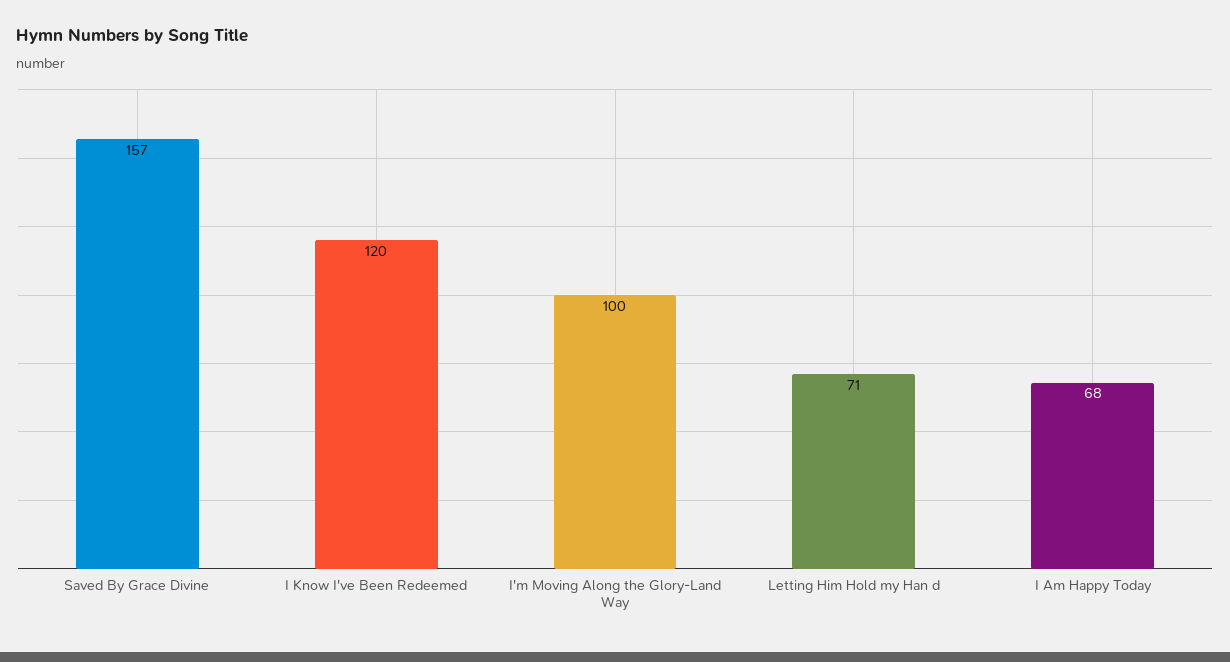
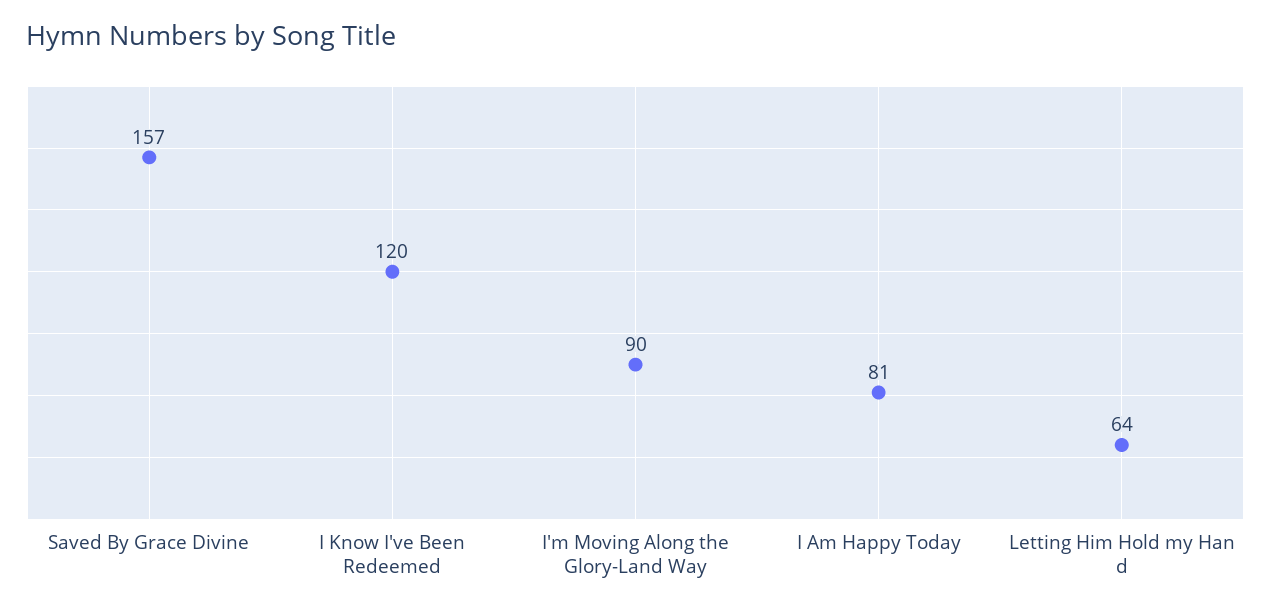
I'm Moving Along the Glory-Land Way: 100 -> 90
Letting Him Hold my Han d: 71 -> 64
I Am Happy Today: 68 -> 81

